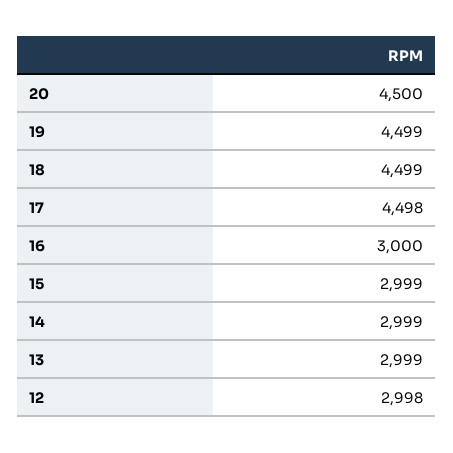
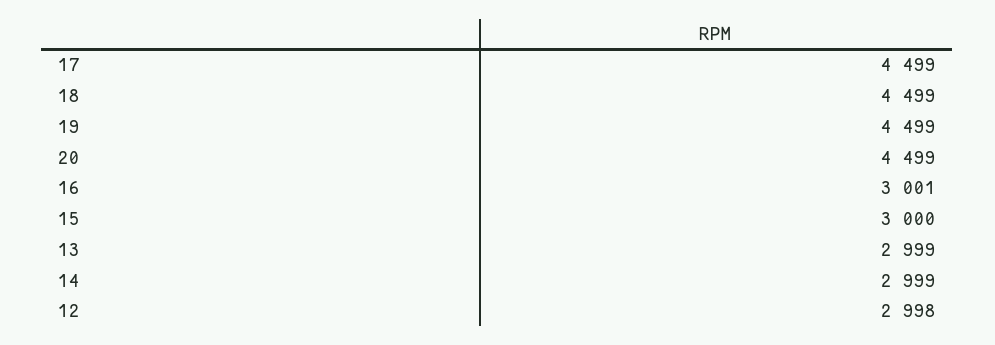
20: 4500 -> 4499
17: 4498 -> 4499
16: 3000 -> 3001
15: 2999 -> 3000

